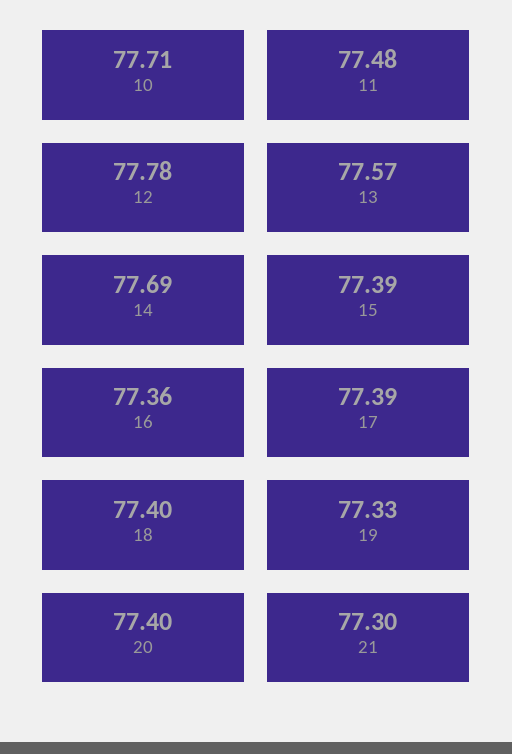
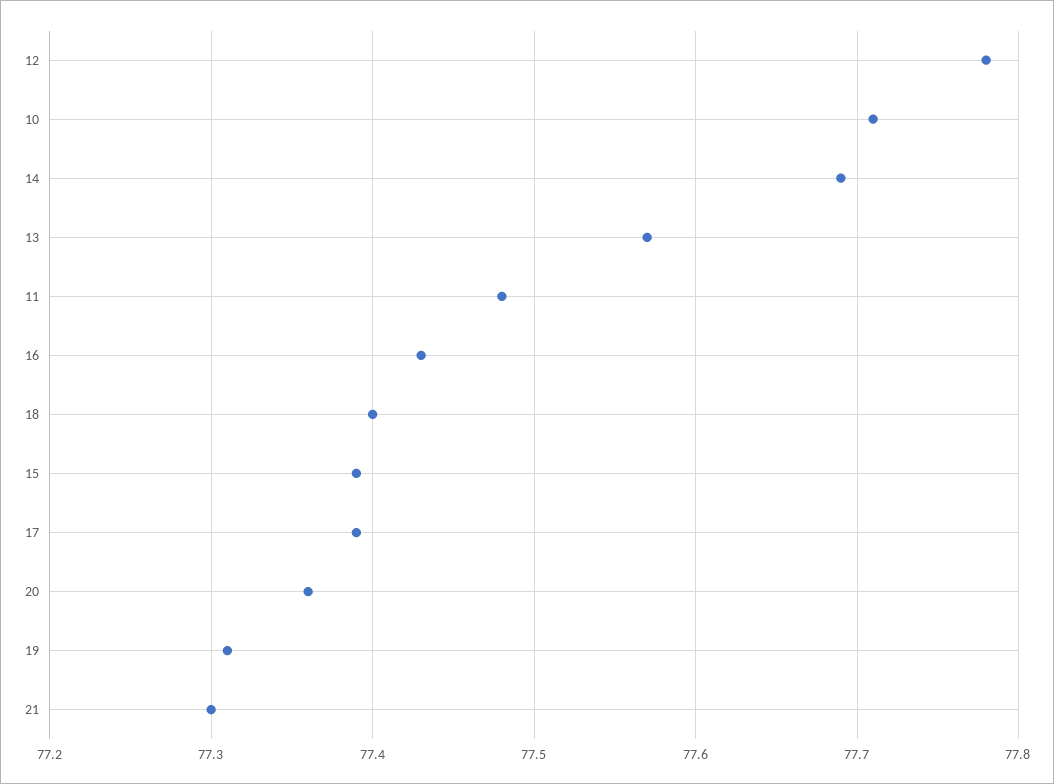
16: 77.36 -> 77.43
19: 77.33 -> 77.31
20: 77.4 -> 77.36

